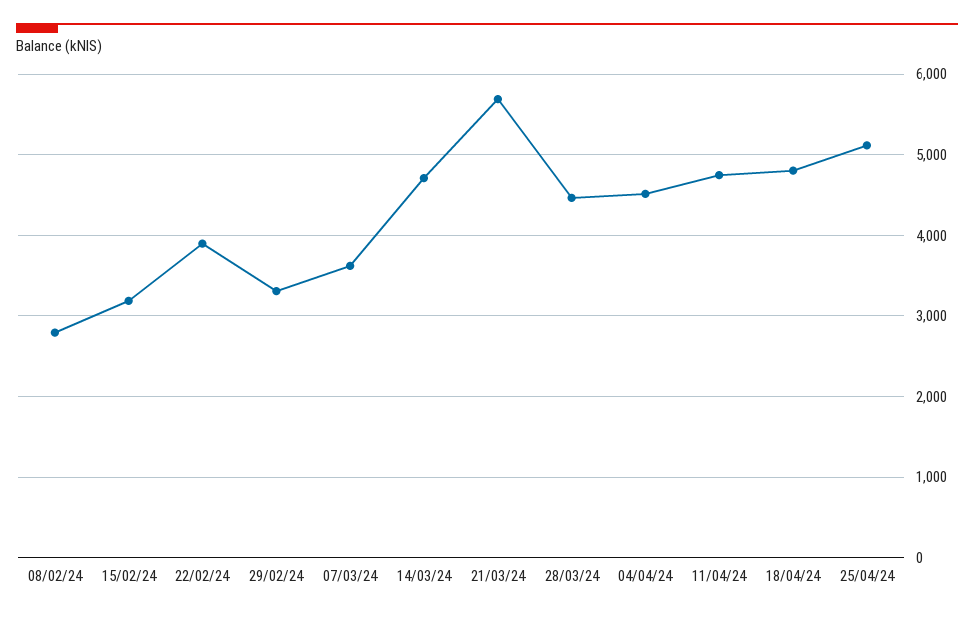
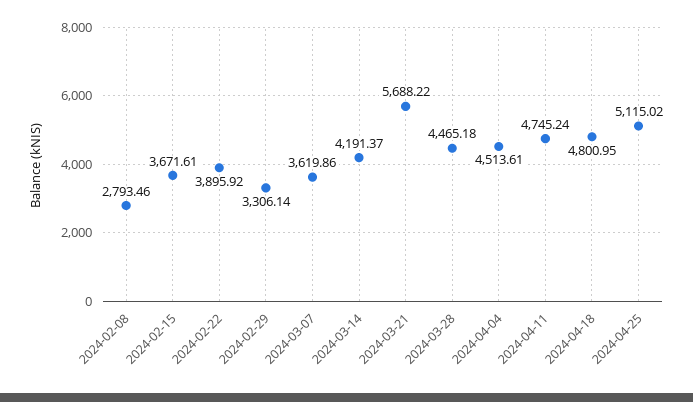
15/02/24: 3200 -> 3671.61
14/03/24: 4700 -> 4191.37

